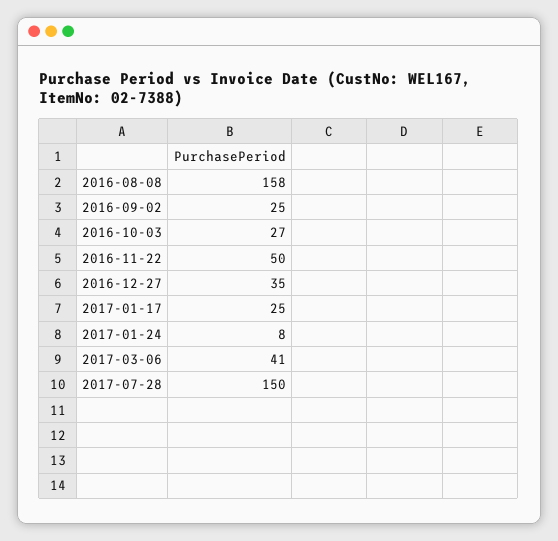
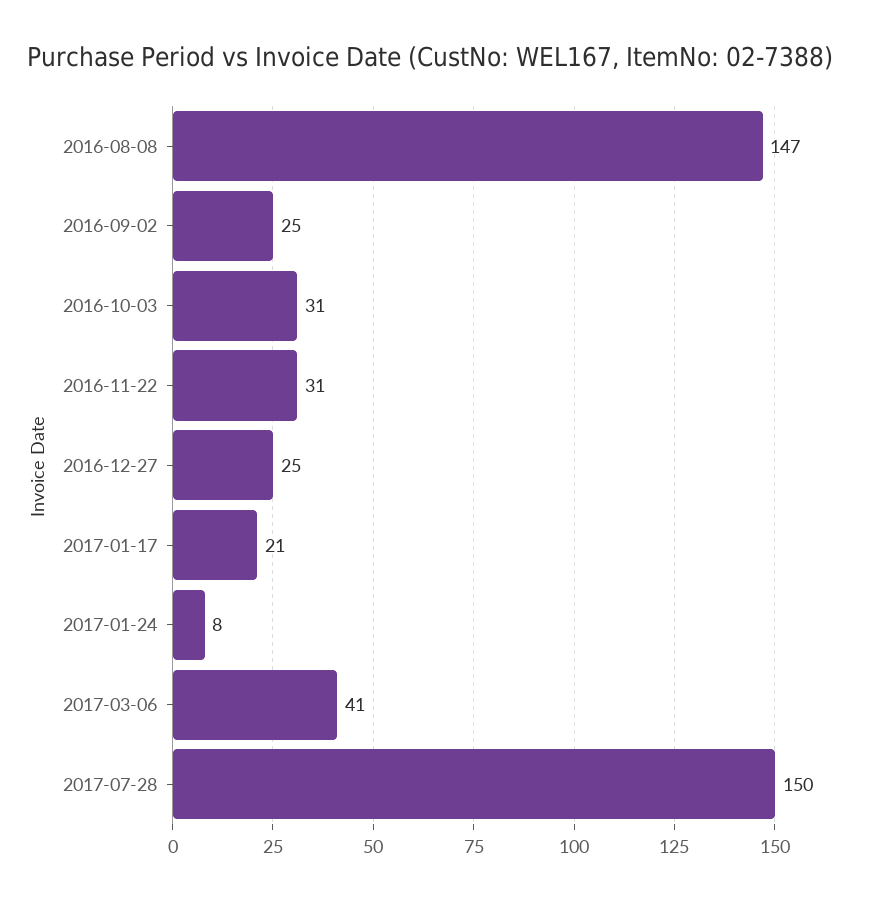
2016-08-08: 158 -> 147
2016-10-03: 27 -> 31
2016-11-22: 50 -> 31
2016-12-27: 35 -> 25
2017-01-17: 25 -> 21

